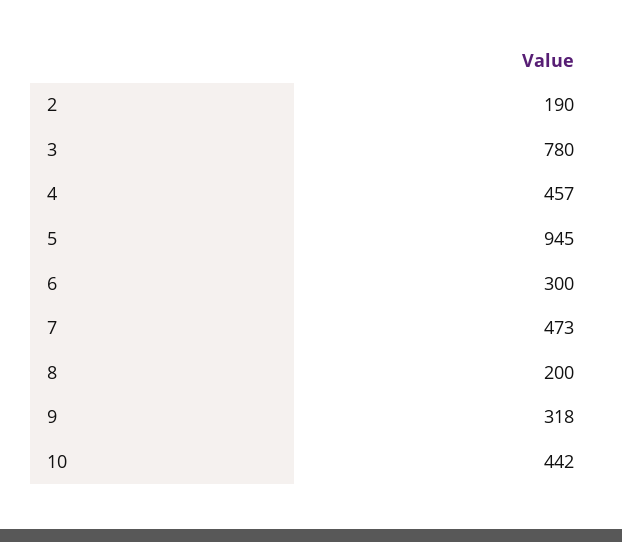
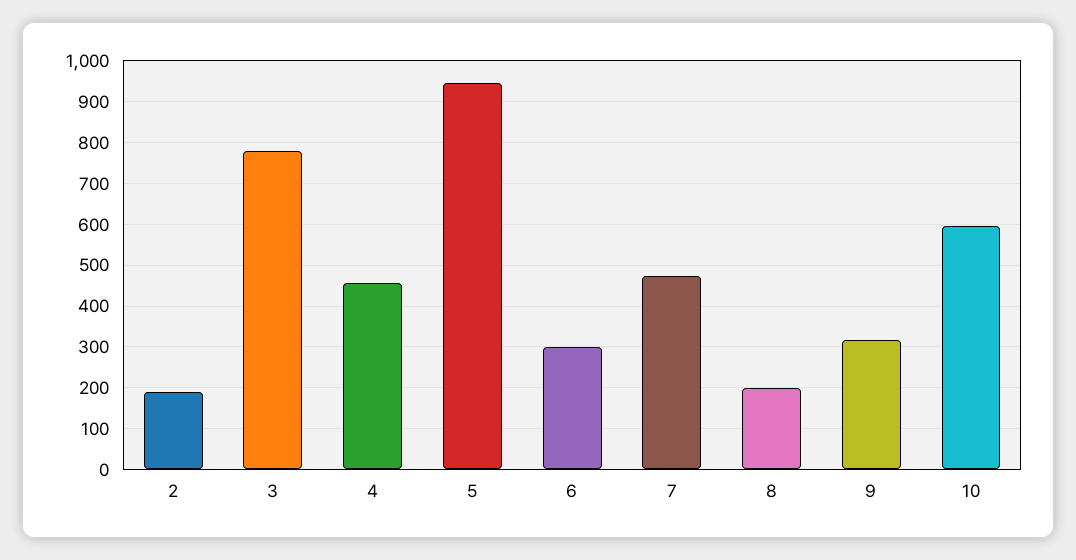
10: 442 -> 600

